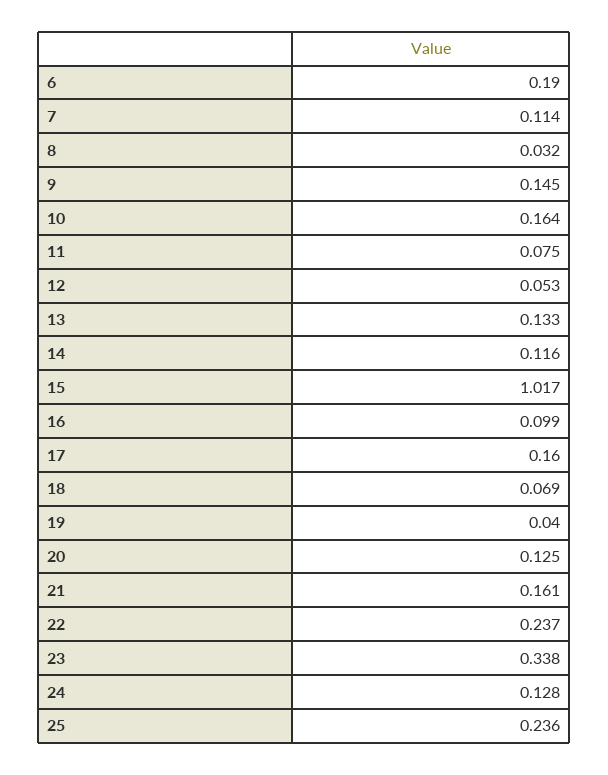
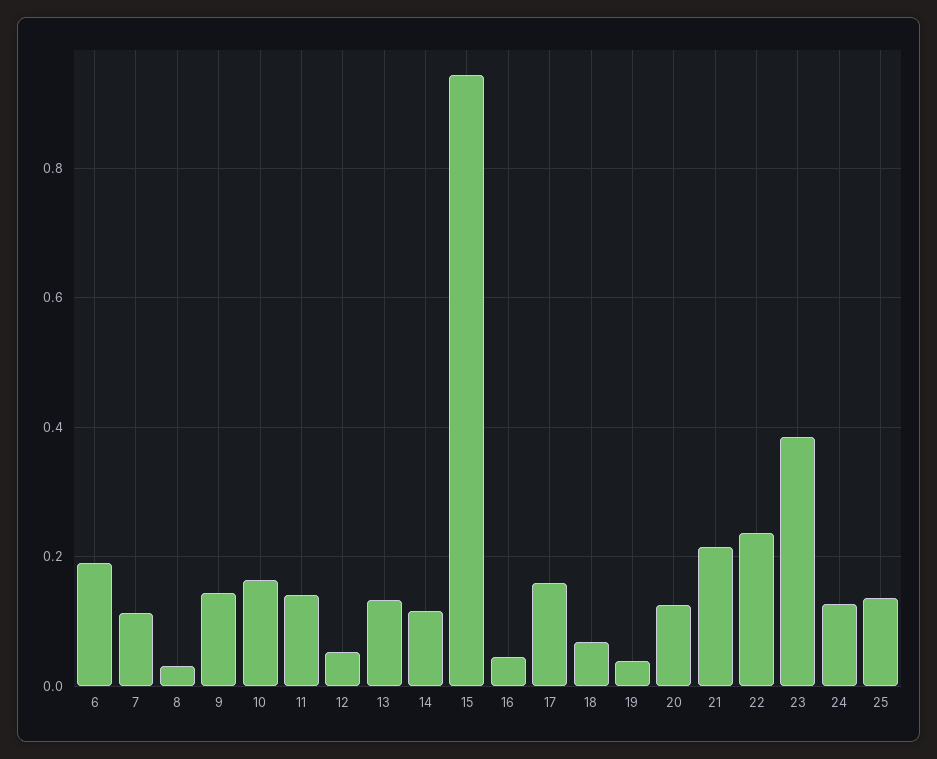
11: 0.075 -> 0.14
15: 1.017 -> 0.94
16: 0.099 -> 0.04
21: 0.161 -> 0.22
23: 0.338 -> 0.38
25: 0.236 -> 0.14

